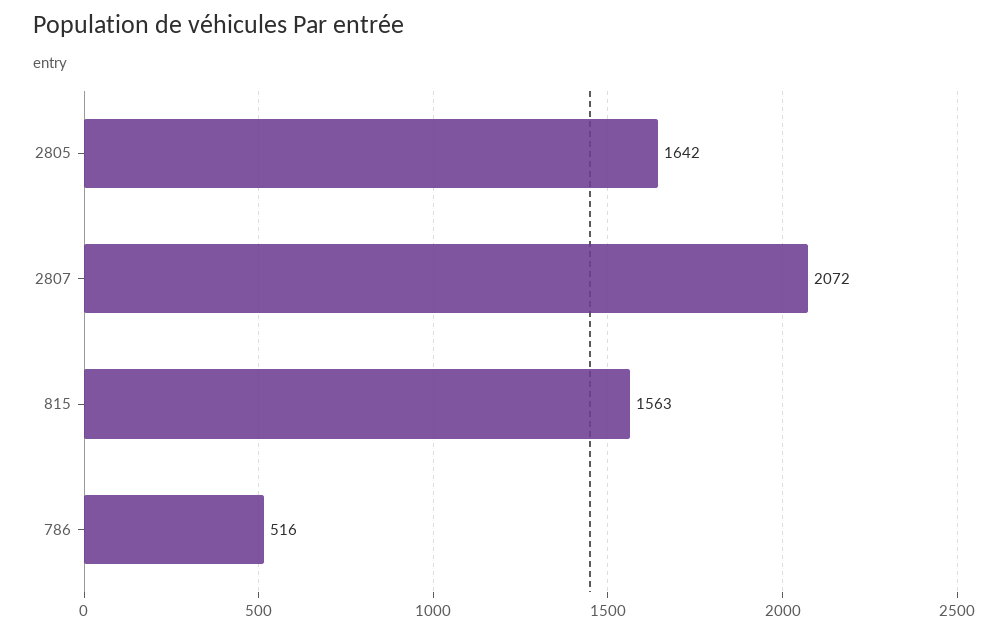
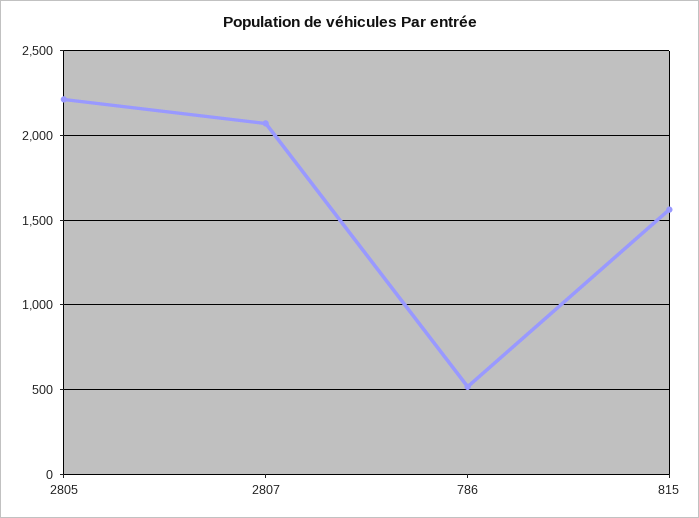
2805: 1642 -> 2200

